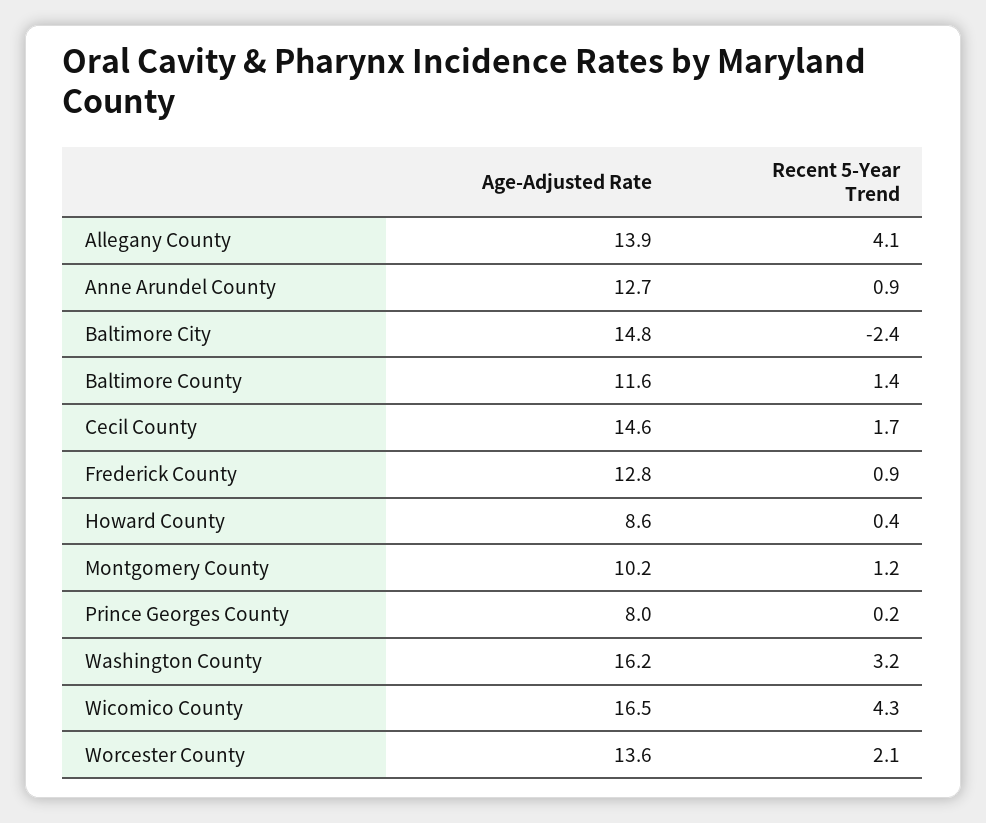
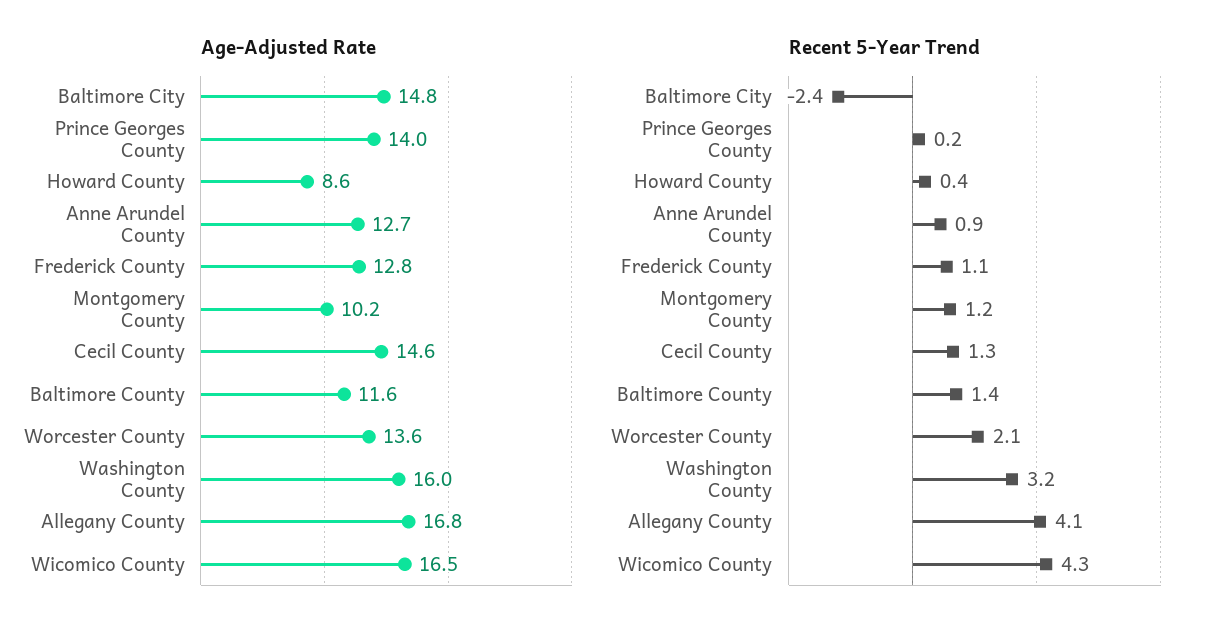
Age-Adjusted Rate, Allegany County: 13.9 -> 16.8
Recent 5-Year Trend, Cecil County: 1.7 -> 1.3
Recent 5-Year Trend, Frederick County: 0.9 -> 1.1
Age-Adjusted Rate, Prince Georges County: 8 -> 14
Age-Adjusted Rate, Washington County: 16.2 -> 16

